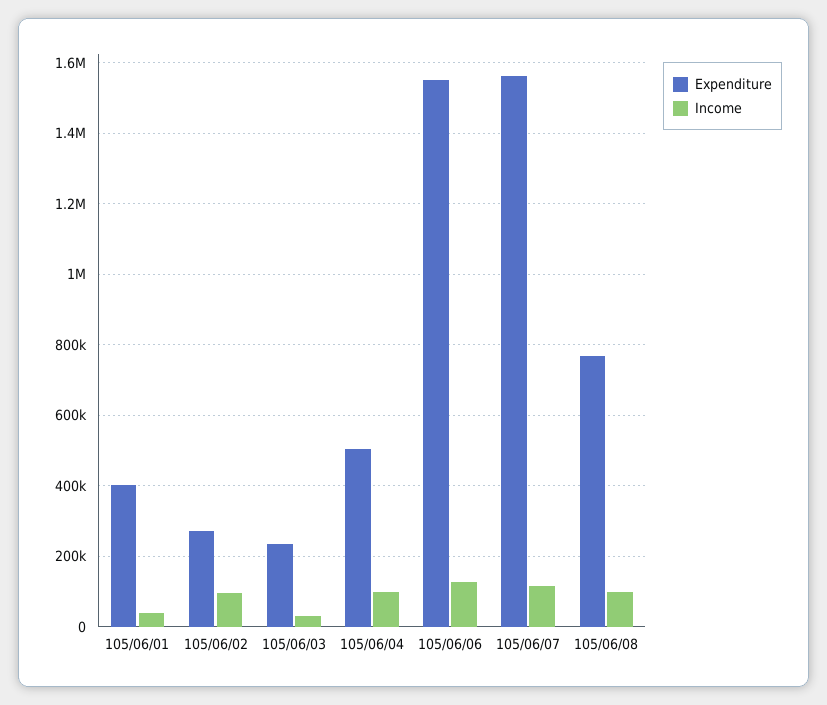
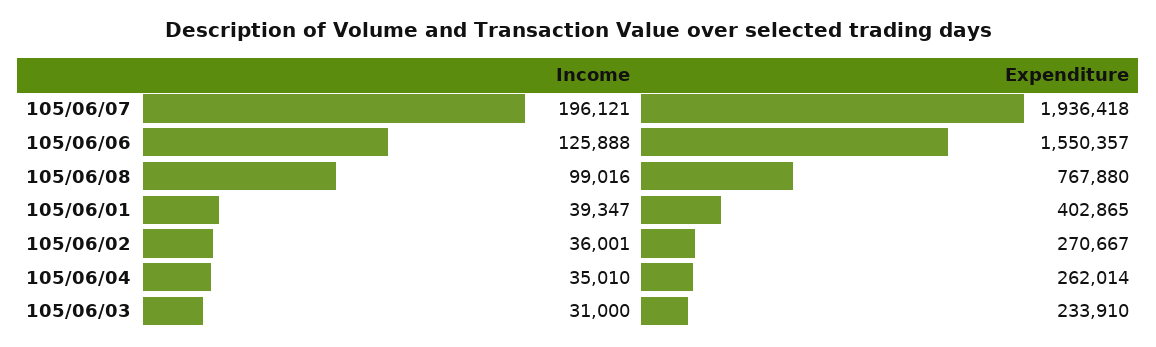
Income, 105/06/02: 100000 -> 36001
Expenditure, 105/06/04: 500000 -> 262014
Income, 105/06/04: 100000 -> 35010
Expenditure, 105/06/07: 1560000 -> 1936418
Income, 105/06/07: 120000 -> 196121

